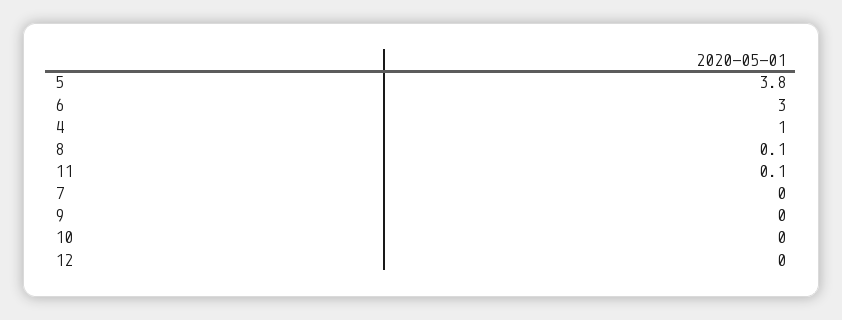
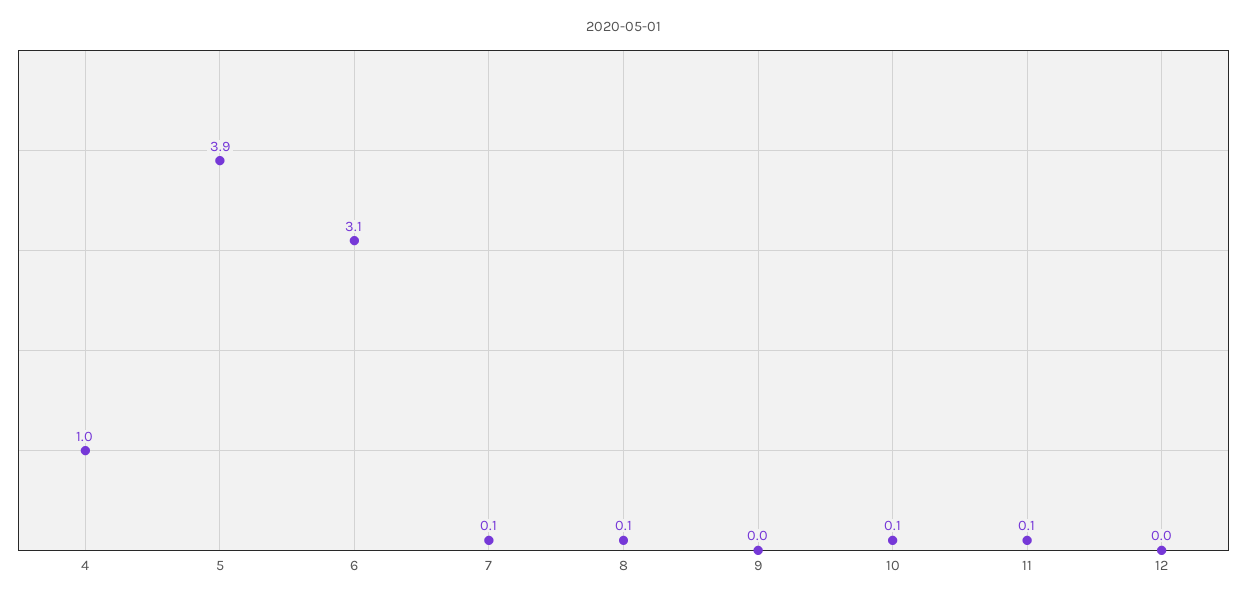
5: 3.8 -> 3.9
6: 3 -> 3.1
7: 0 -> 0.1
10: 0 -> 0.1

